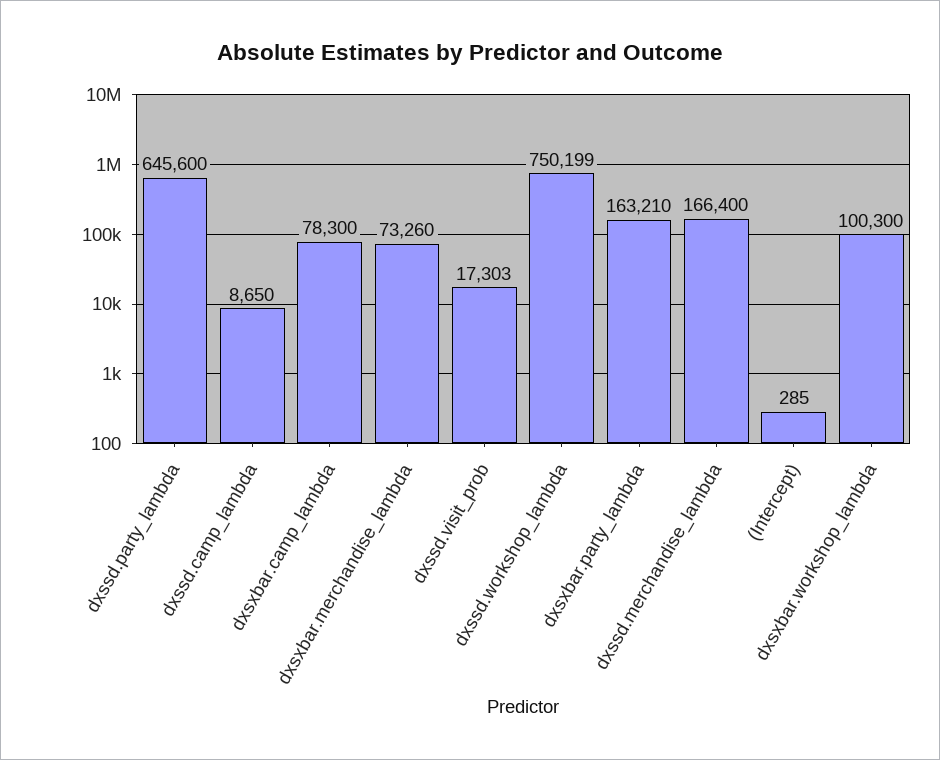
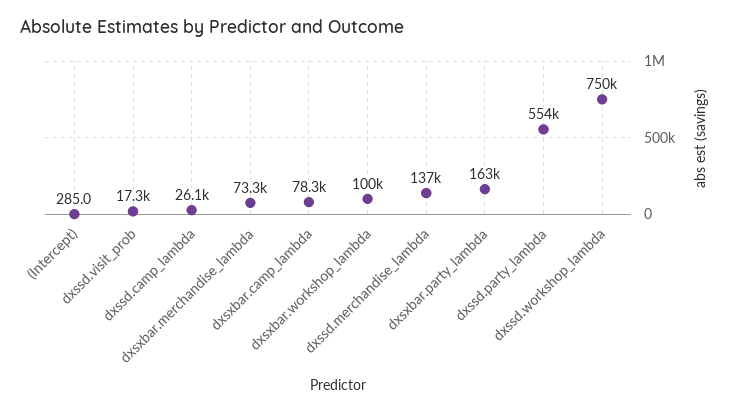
dxssd.party_lambda: 645600 -> 554000
dxssd.camp_lambda: 8650 -> 26100
dxssd.merchandise_lambda: 166400 -> 137000

